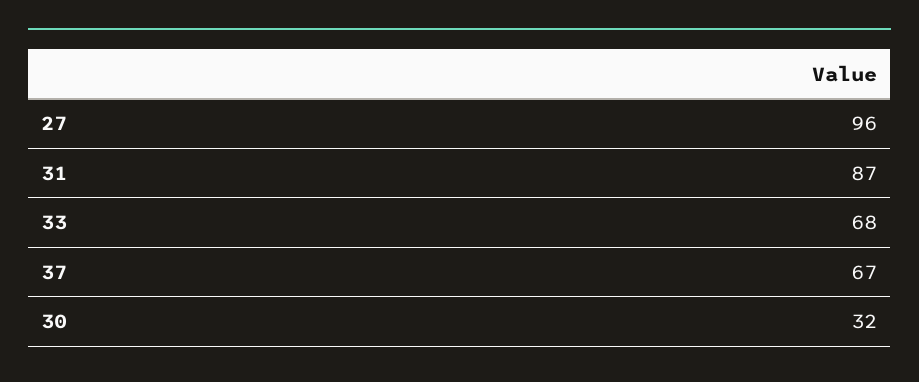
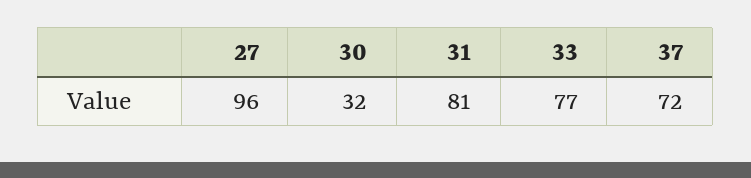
31: 87 -> 81
33: 68 -> 77
37: 67 -> 72

